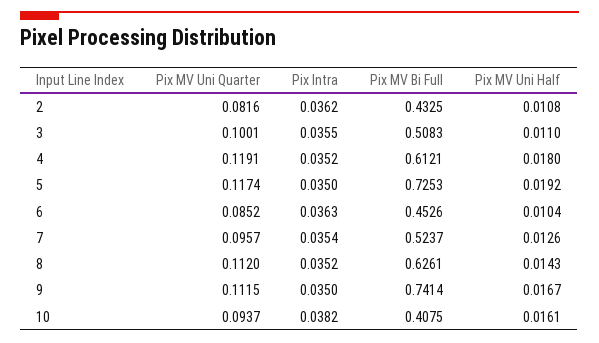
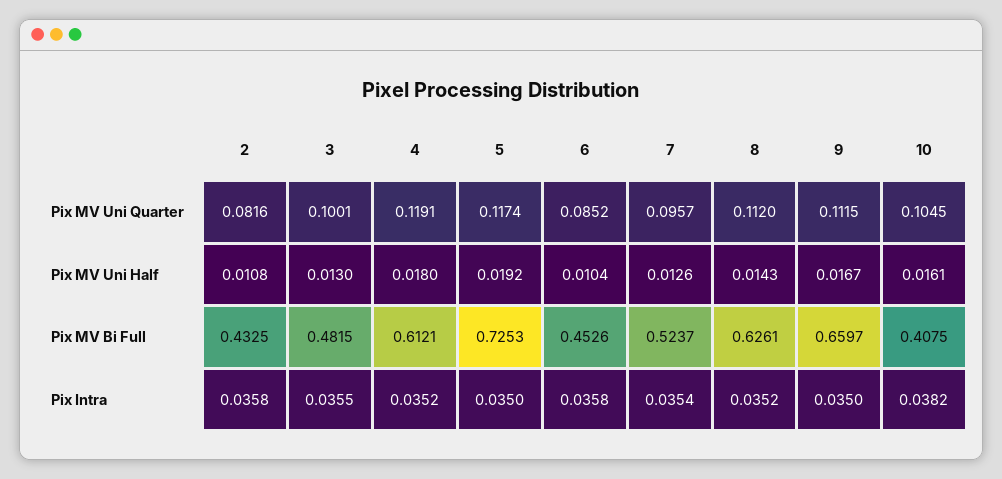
Pix Intra, 2: 0.0362 -> 0.0358
Pix MV Bi Full, 3: 0.5083 -> 0.4815
Pix MV Uni Half, 3: 0.011 -> 0.013
Pix Intra, 6: 0.0363 -> 0.0358
Pix MV Bi Full, 9: 0.7414 -> 0.6597
Pix MV Uni Quarter, 10: 0.0937 -> 0.1045

